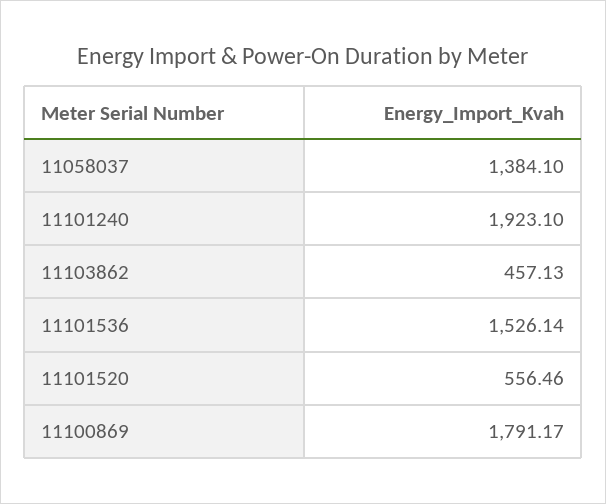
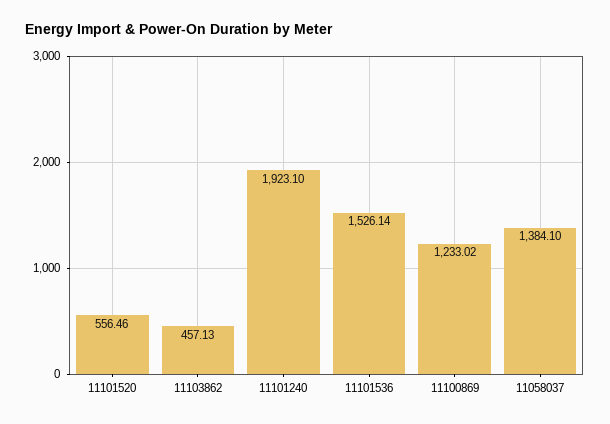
11100869: 1791.17 -> 1233.02

